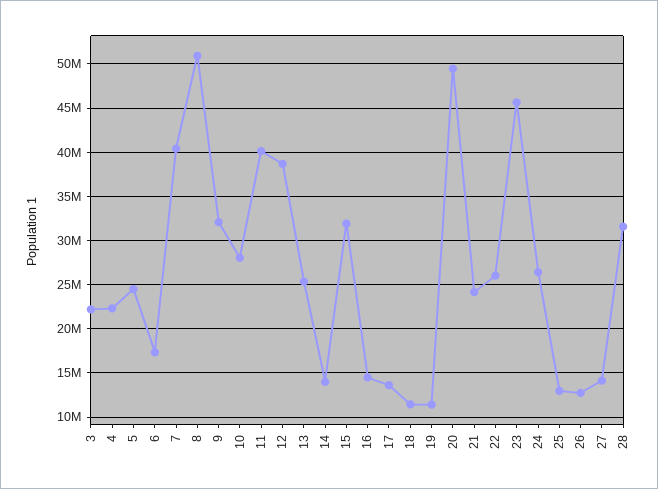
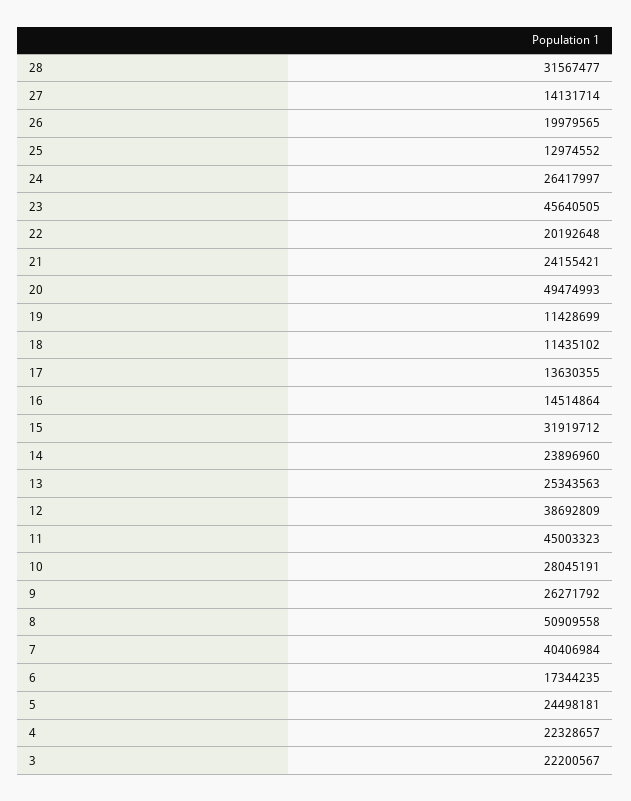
9: 32000000 -> 26271792
11: 40000000 -> 45003323
14: 14000000 -> 23896960
22: 26000000 -> 20192648
26: 13000000 -> 19979565

